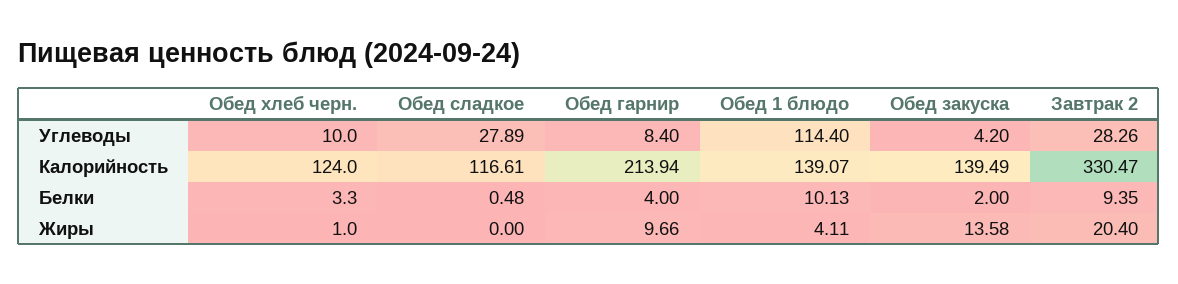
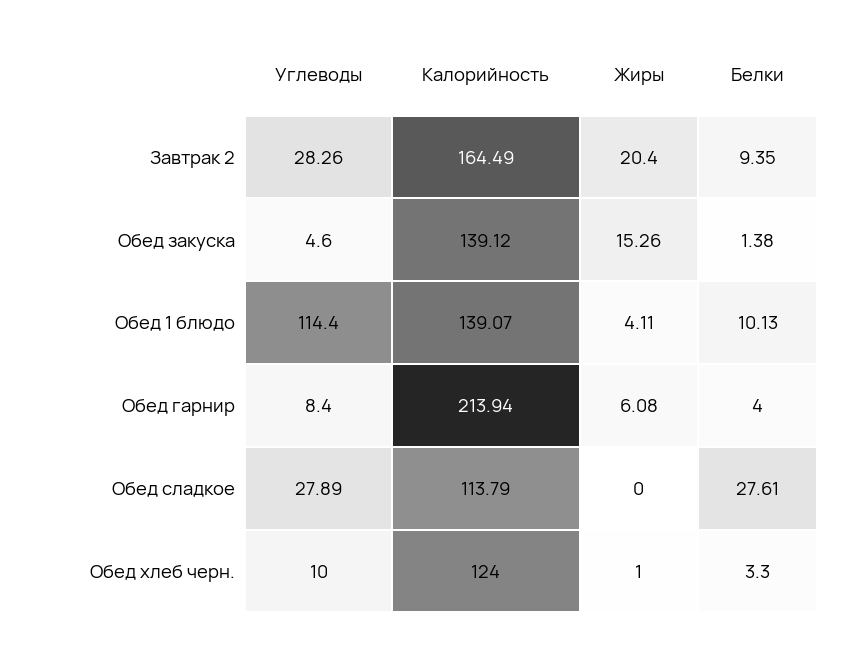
Обед закуска, Углеводы: 4.2 -> 4.6
Обед сладкое, Калорийность: 116.61 -> 113.79
Обед закуска, Калорийность: 139.49 -> 139.12
Завтрак 2, Калорийность: 330.47 -> 164.49
Обед сладкое, Белки: 0.48 -> 27.61
Обед закуска, Белки: 2 -> 1.38
Обед гарнир, Жиры: 9.66 -> 6.08
Обед закуска, Жиры: 13.58 -> 15.26

